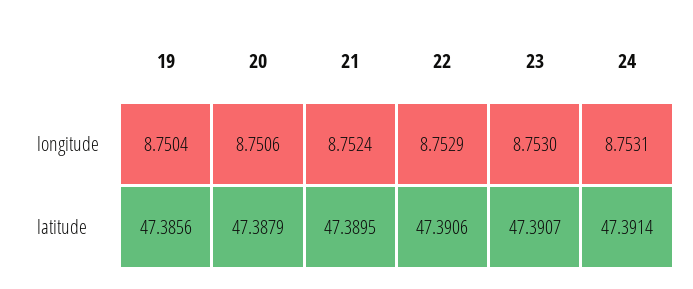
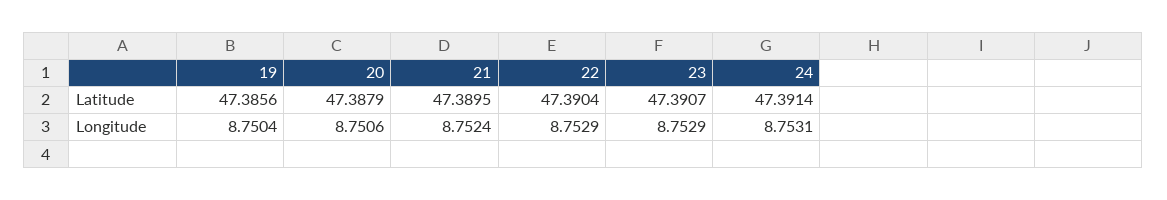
23, longitude: 8.753 -> 8.7529
22, latitude: 47.3906 -> 47.3904

